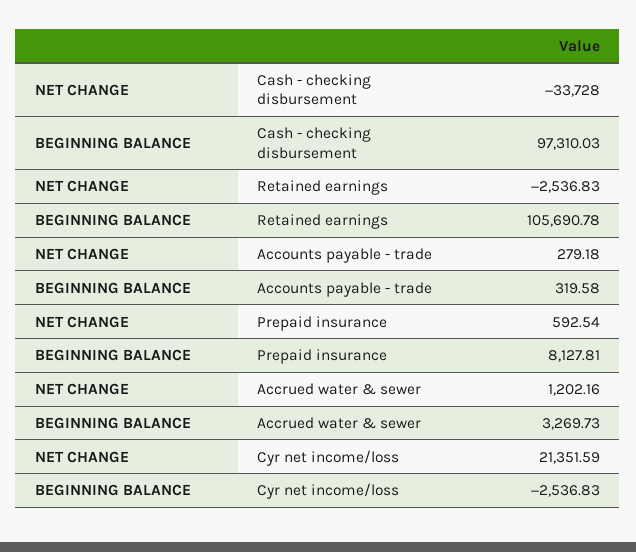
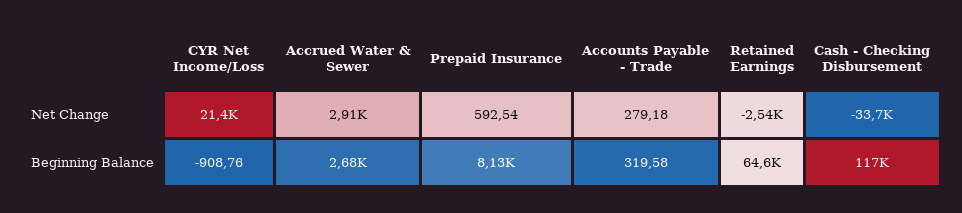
BEGINNING BALANCE, Cash - checking disbursement: 97310.03 -> 117000
BEGINNING BALANCE, Retained earnings: 105690.78 -> 64600
NET CHANGE, Accrued water & sewer: 1202.16 -> 2910
BEGINNING BALANCE, Accrued water & sewer: 3269.73 -> 2680
BEGINNING BALANCE, Cyr net income/loss: -2536.83 -> -908.76

